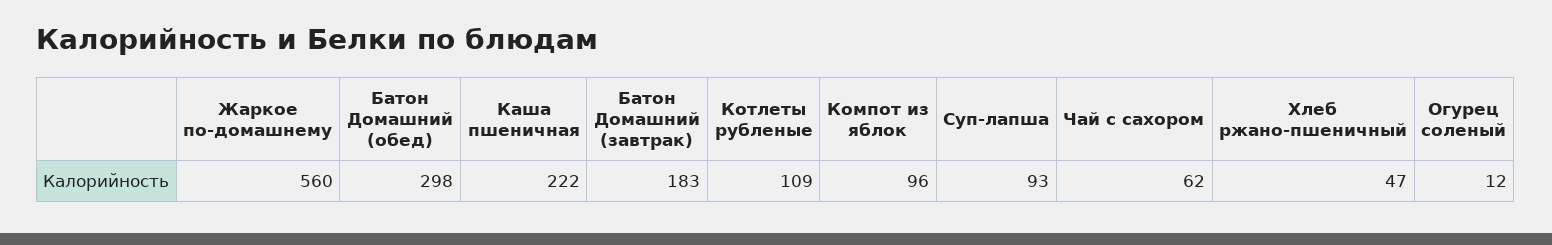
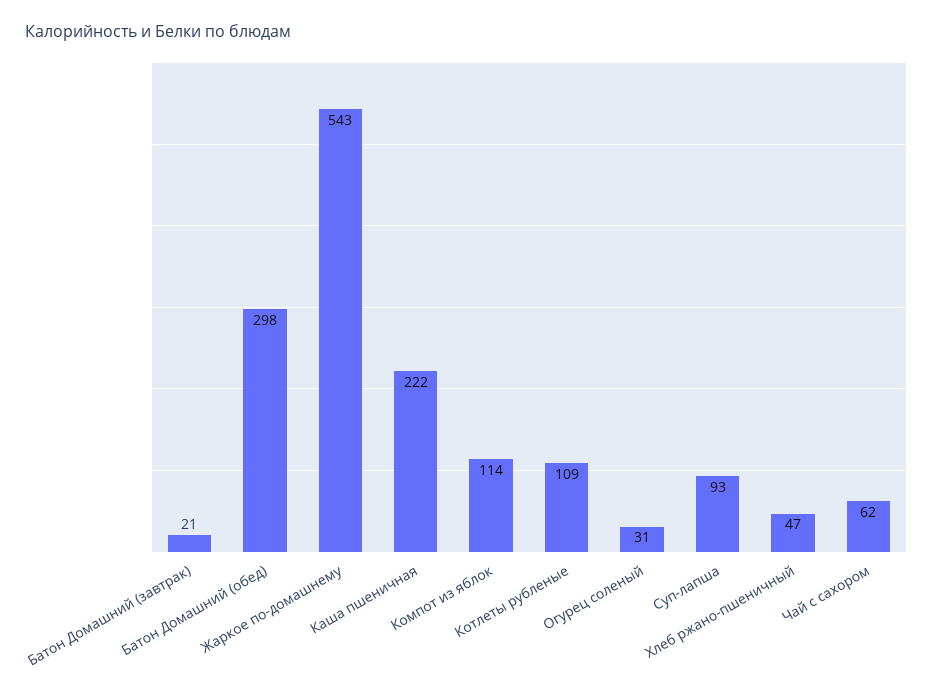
Жаркое по-домашнему: 560 -> 543
Батон Домашний (завтрак): 183 -> 21
Компот из яблок: 96 -> 114
Огурец соленый: 12 -> 31

